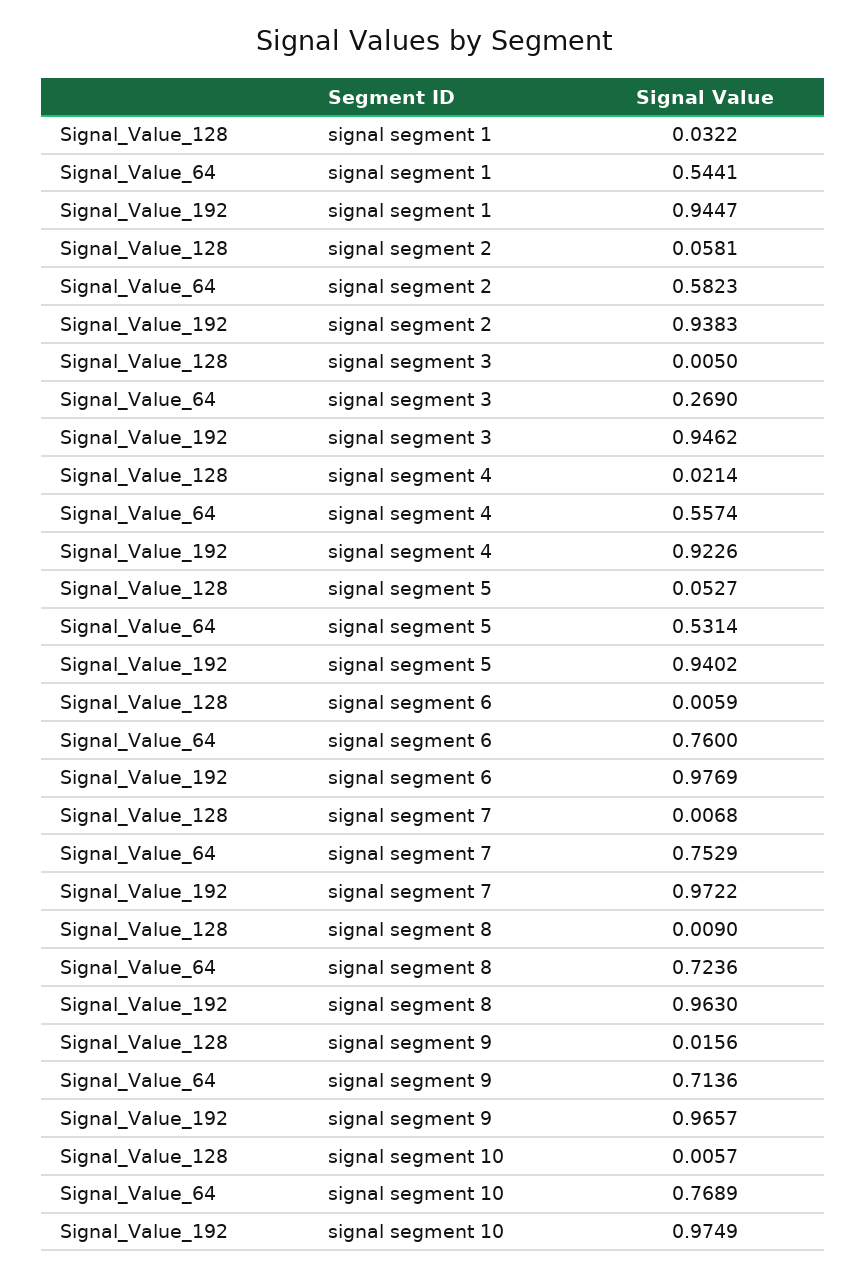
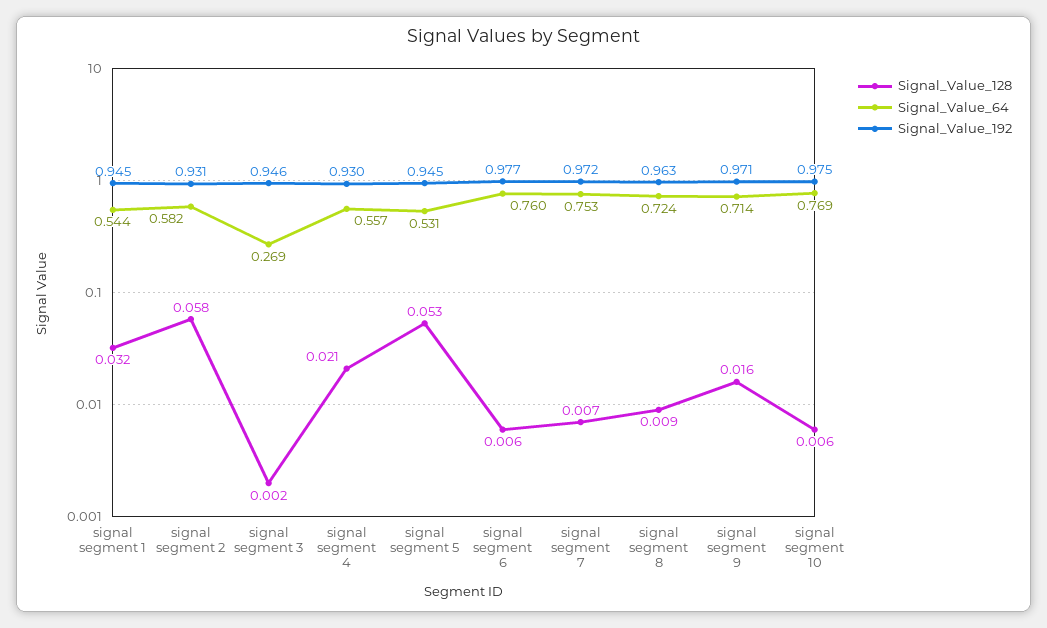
Signal_Value_192, signal segment 2: 0.9383 -> 0.931
Signal_Value_128, signal segment 3: 0.005 -> 0.002
Signal_Value_192, signal segment 4: 0.9226 -> 0.93
Signal_Value_192, signal segment 5: 0.9402 -> 0.945
Signal_Value_192, signal segment 9: 0.9657 -> 0.971

